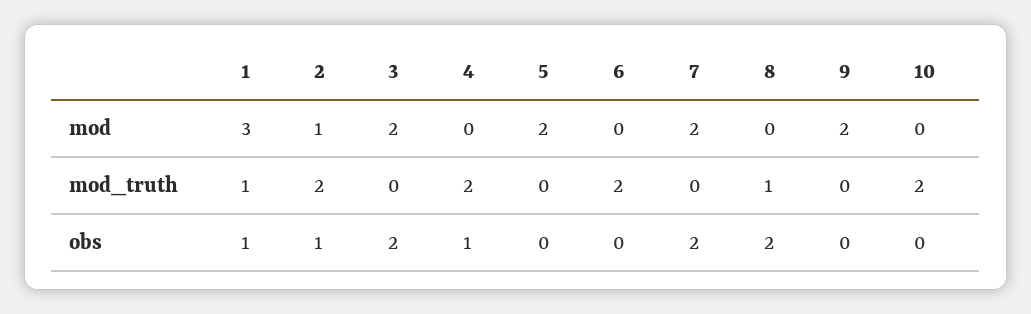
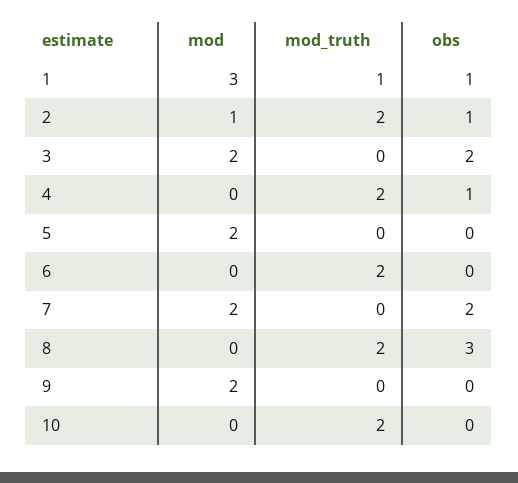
8, mod_truth: 1 -> 2
8, obs: 2 -> 3

